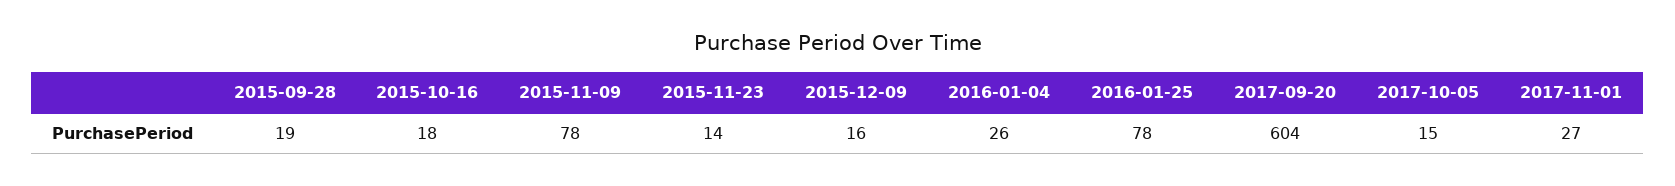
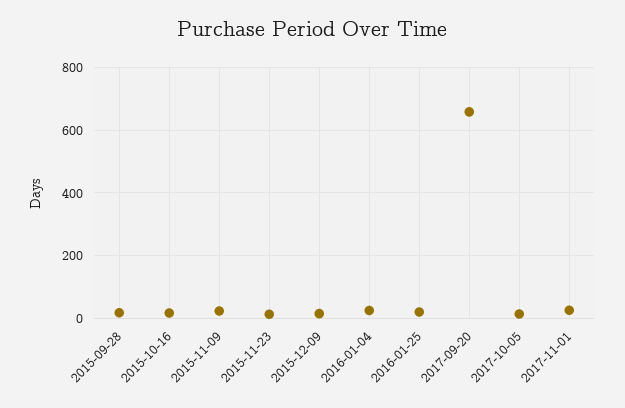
2015-11-09: 78 -> 20
2016-01-25: 78 -> 20
2017-09-20: 604 -> 660

